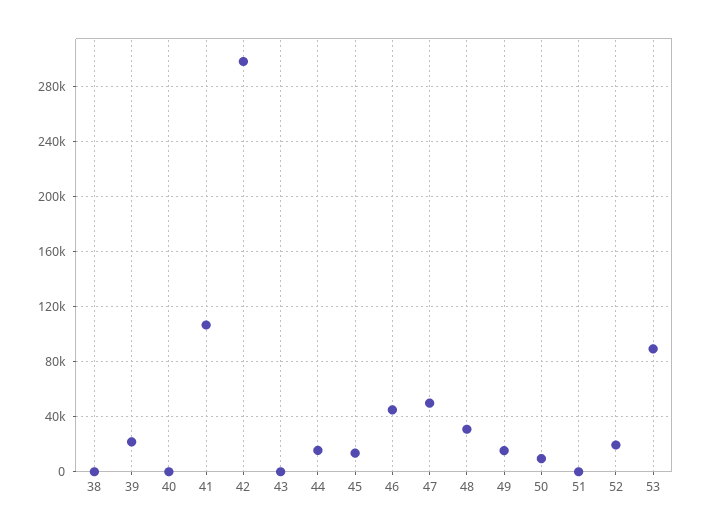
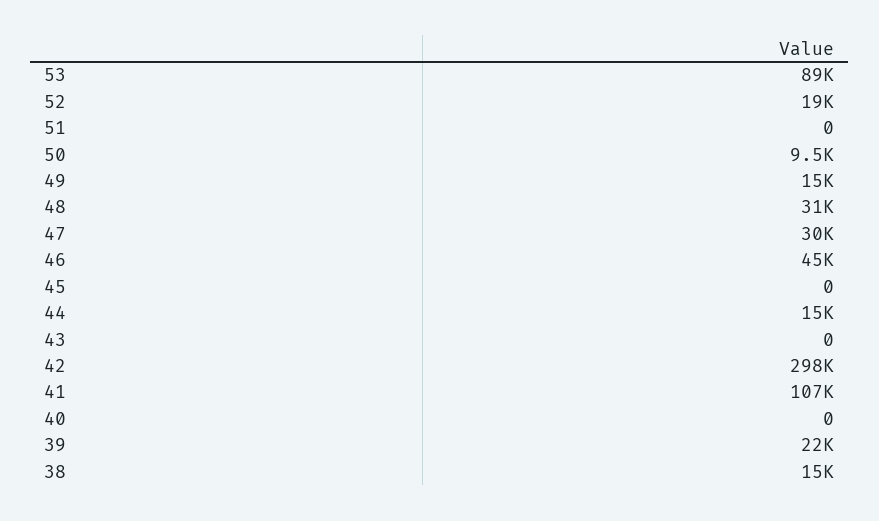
38: 0 -> 15000
45: 15000 -> 0
47: 50000 -> 30000

